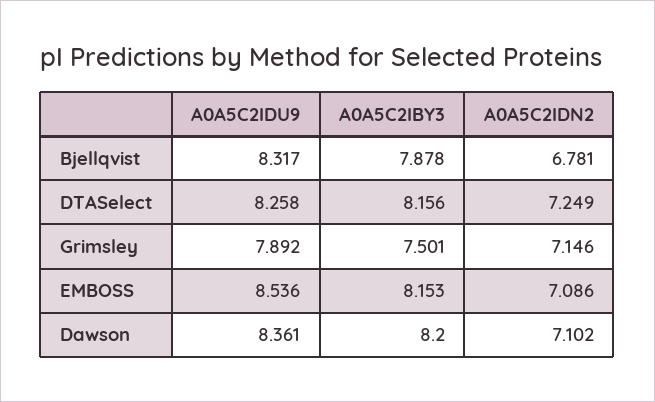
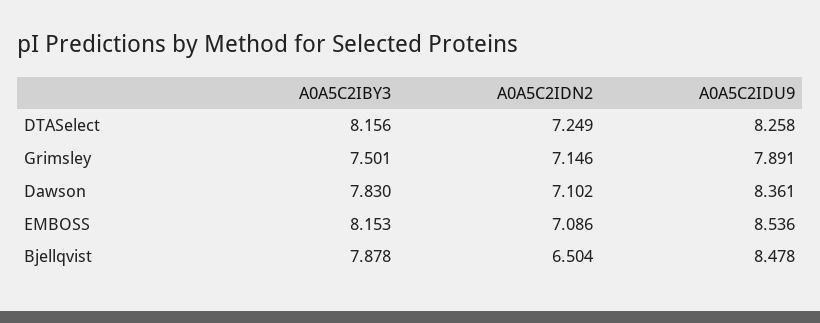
A0A5C2IDU9, Bjellqvist: 8.317 -> 8.478
A0A5C2IDN2, Bjellqvist: 6.781 -> 6.504
A0A5C2IDU9, Grimsley: 7.892 -> 7.891
A0A5C2IBY3, Dawson: 8.2 -> 7.83

